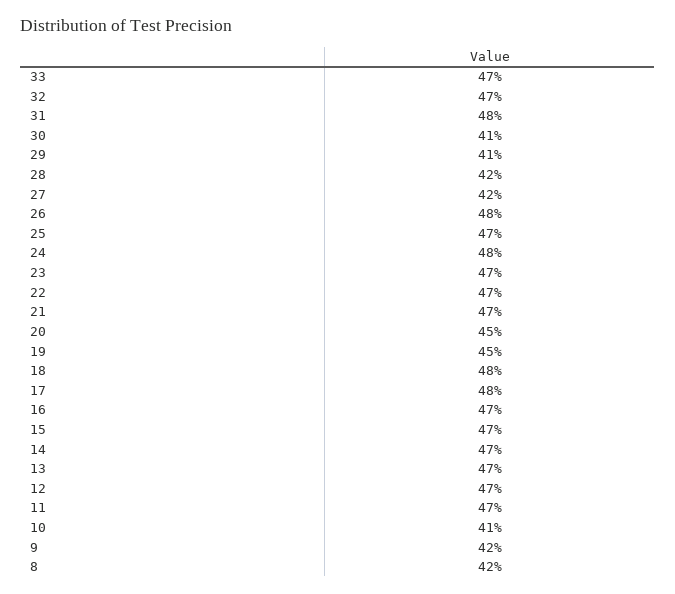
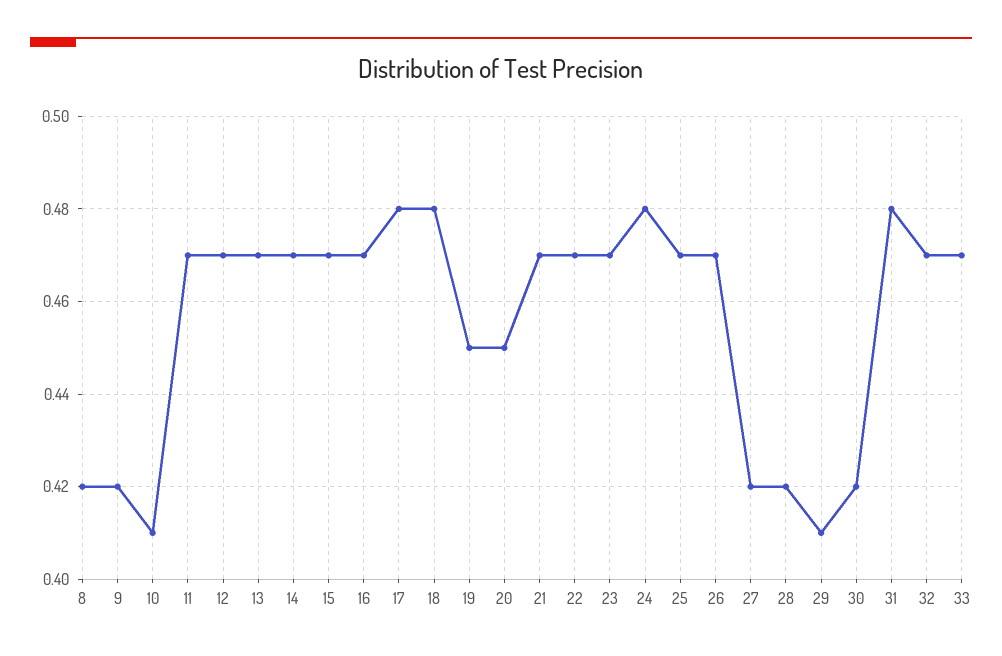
30: 0.41 -> 0.42
26: 0.48 -> 0.47

